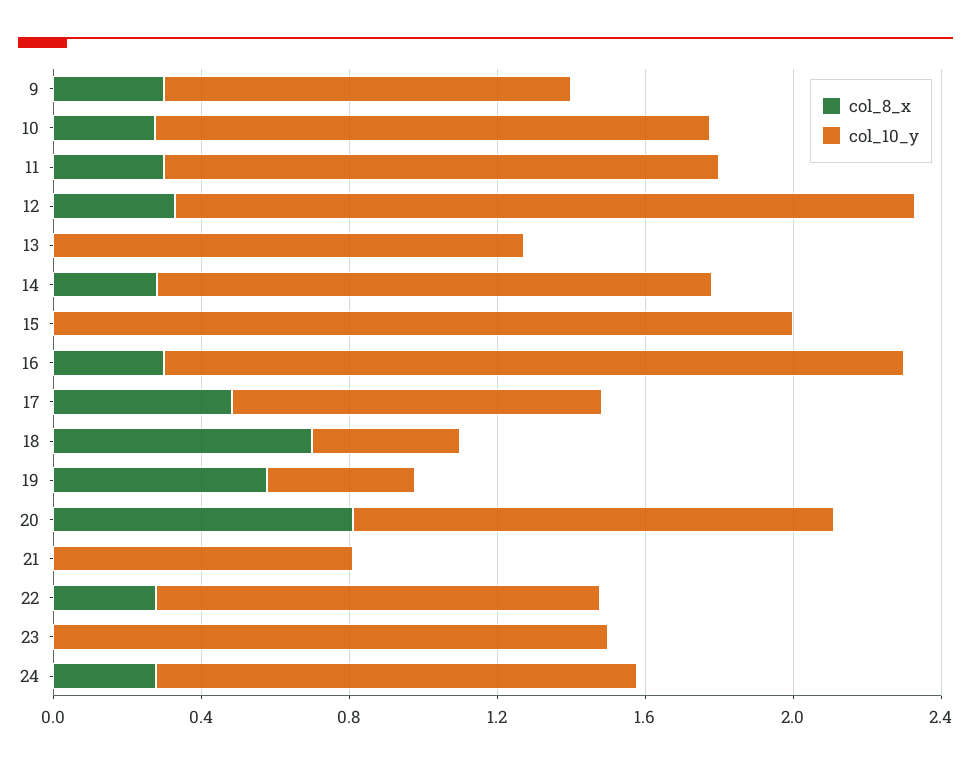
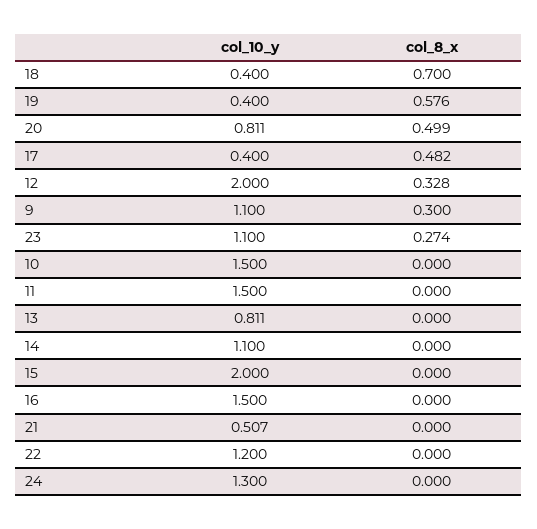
col_8_x, 10: 0.3 -> 0
col_8_x, 11: 0.3 -> 0
col_10_y, 13: 1.3 -> 0.811
col_8_x, 14: 0.3 -> 0
col_10_y, 14: 1.5 -> 1.1
col_8_x, 16: 0.3 -> 0
col_10_y, 16: 2 -> 1.5
col_10_y, 17: 1 -> 0.4
col_8_x, 20: 0.8 -> 0.499
col_10_y, 20: 1.3 -> 0.811
col_10_y, 21: 0.8 -> 0.507
col_8_x, 22: 0.3 -> 0
col_8_x, 23: 0 -> 0.274
col_10_y, 23: 1.5 -> 1.1
col_8_x, 24: 0.3 -> 0

